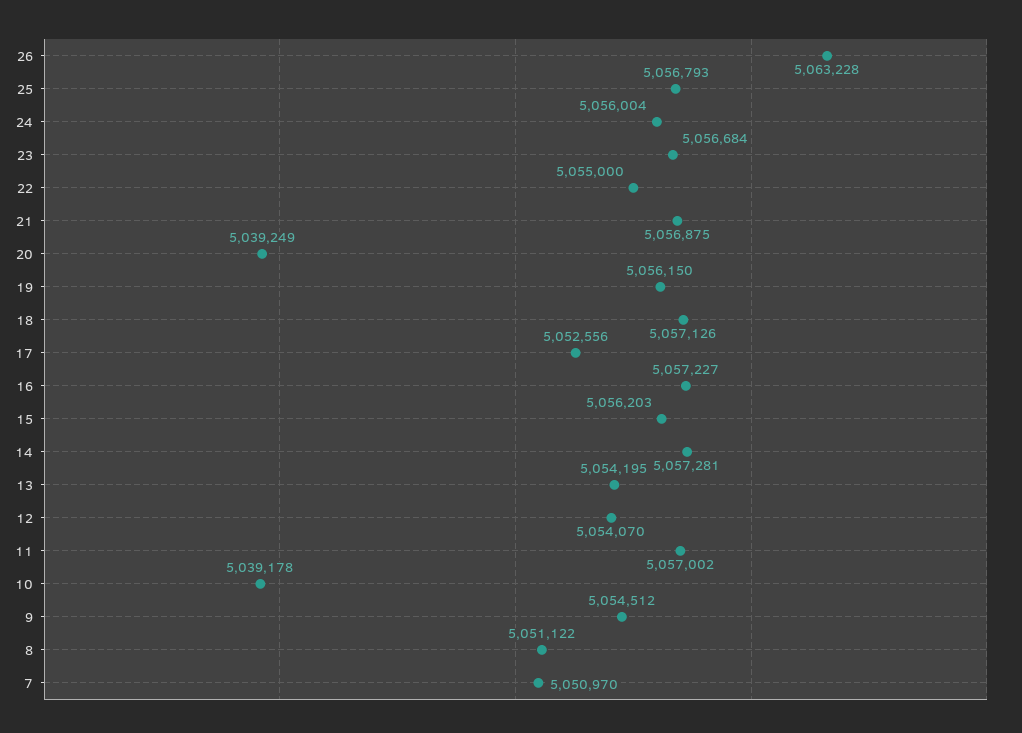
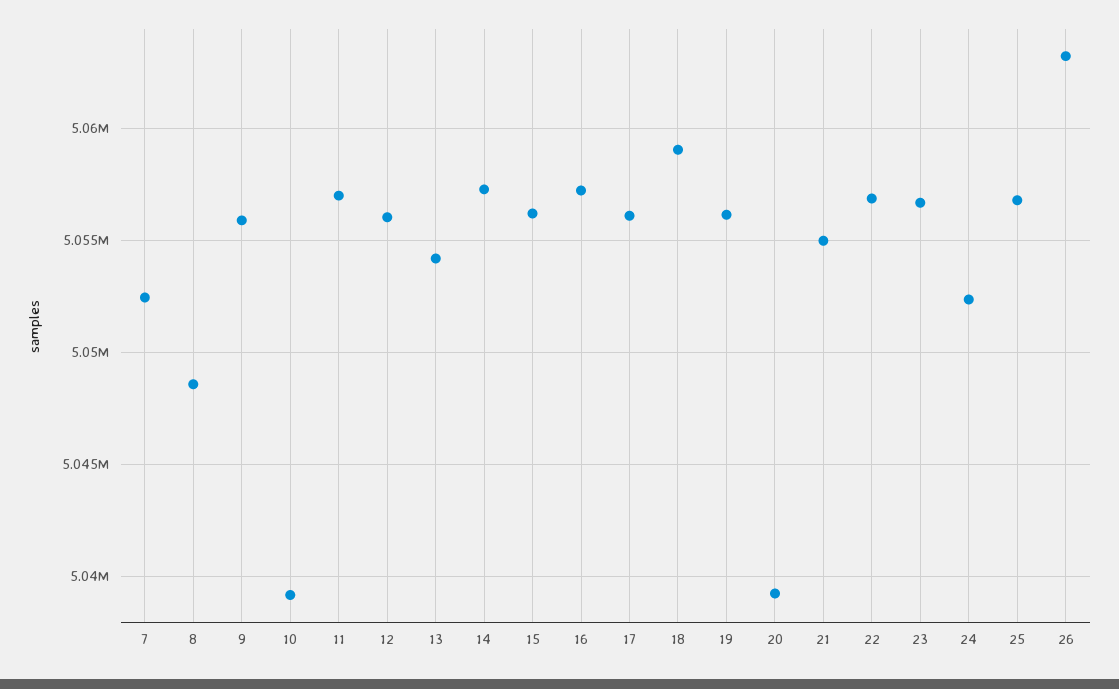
24: 5056004 -> 5052500
22: 5055000 -> 5057000
21: 5056875 -> 5055000
18: 5057126 -> 5059000
17: 5052556 -> 5056000
12: 5054070 -> 5056000
9: 5054512 -> 5056000
8: 5051122 -> 5048500
7: 5050970 -> 5052500

